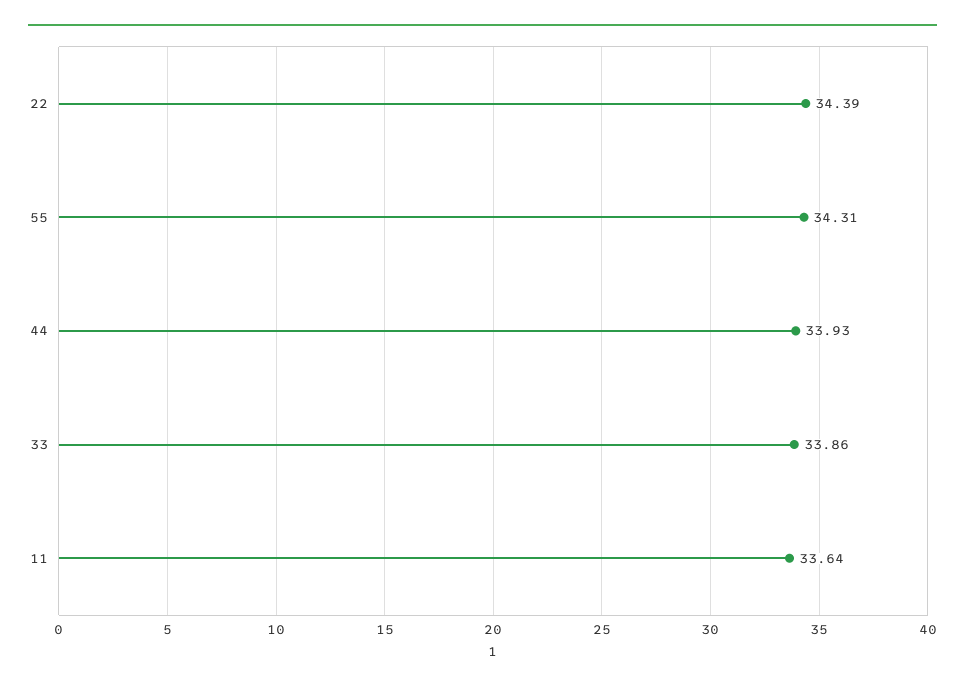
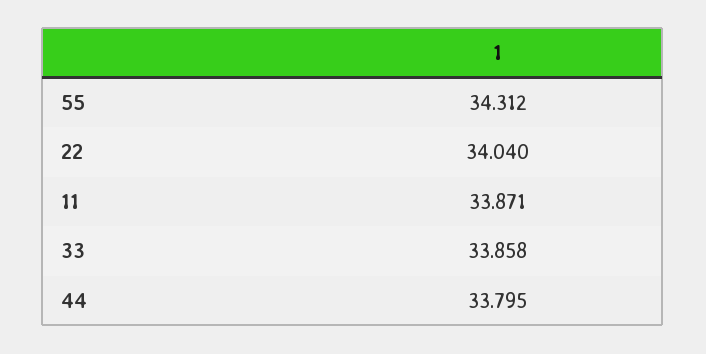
22: 34.39 -> 34.04
44: 33.93 -> 33.795
11: 33.64 -> 33.871

